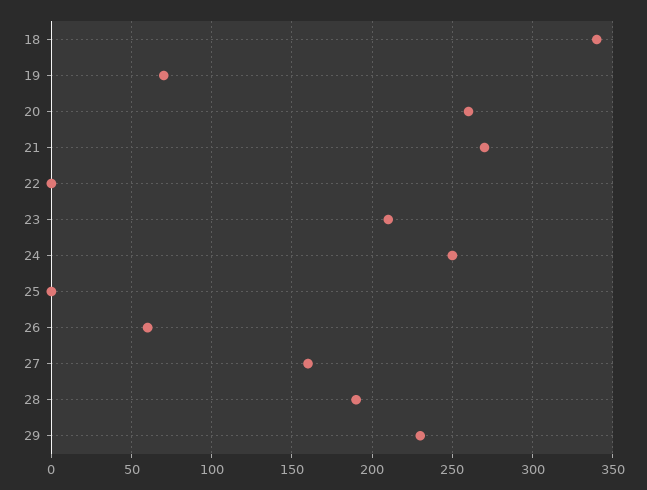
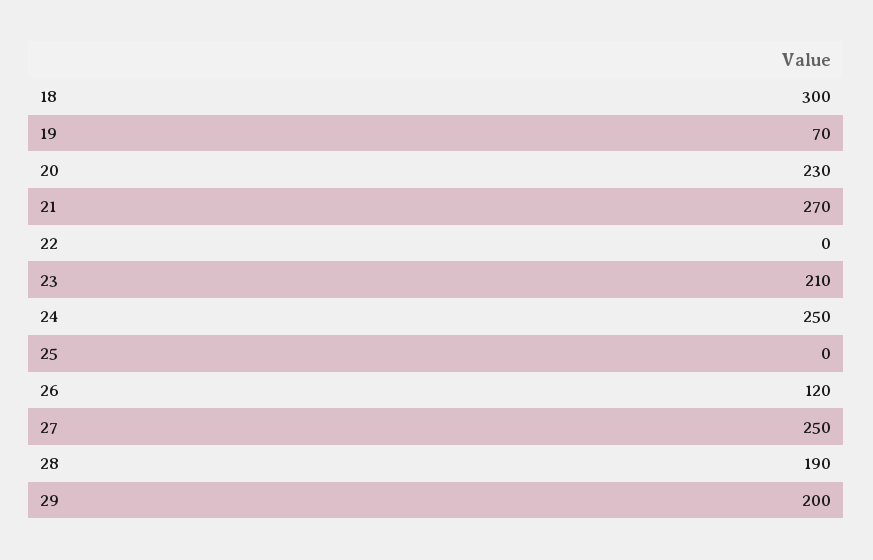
18: 340 -> 300
20: 260 -> 230
26: 60 -> 120
27: 160 -> 250
29: 230 -> 200

